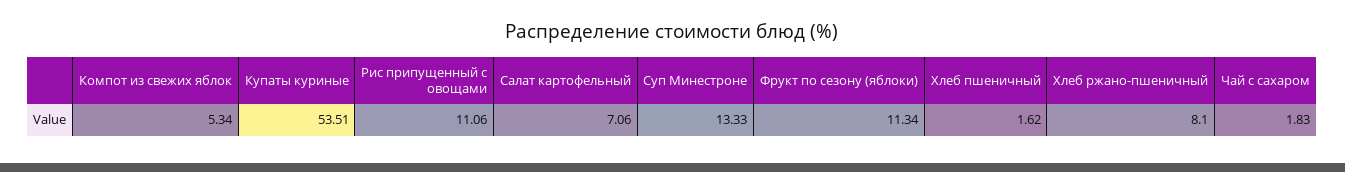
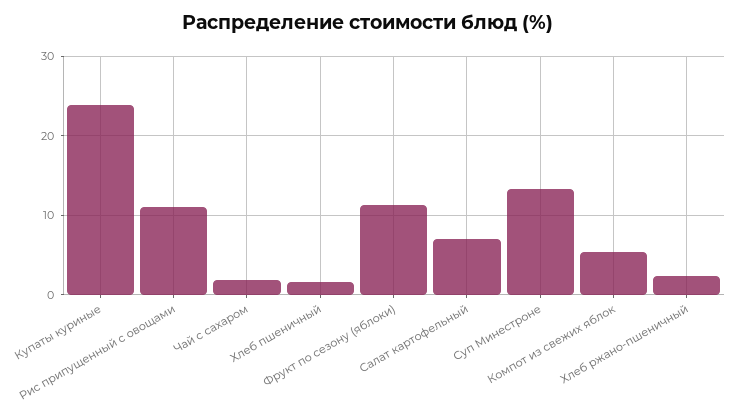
Купаты куриные: 53.51 -> 24
Хлеб ржано-пшеничный: 8.1 -> 2

